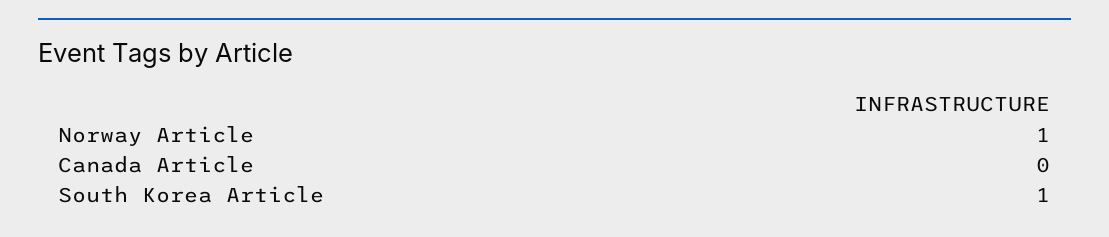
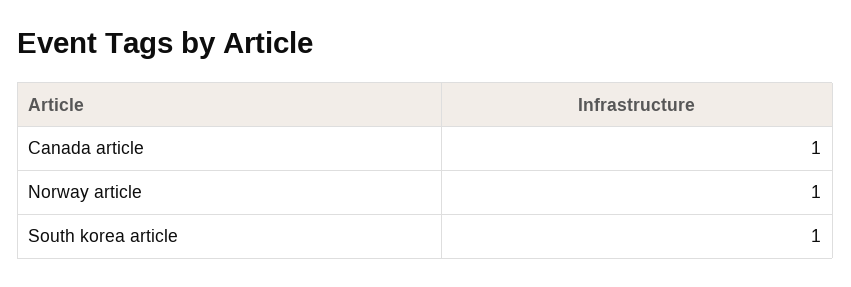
Canada Article: 0 -> 1

